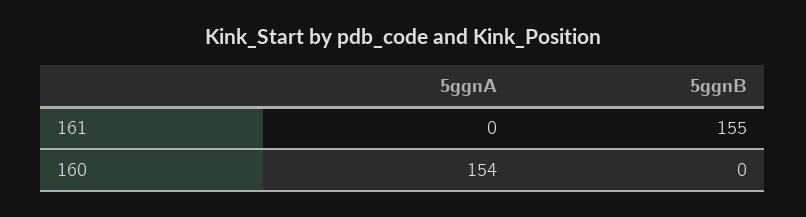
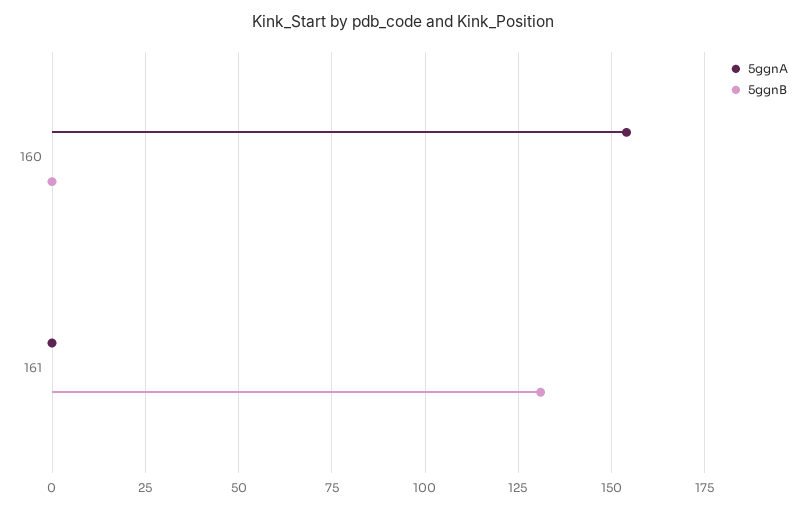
5ggnB, 161: 155 -> 130

